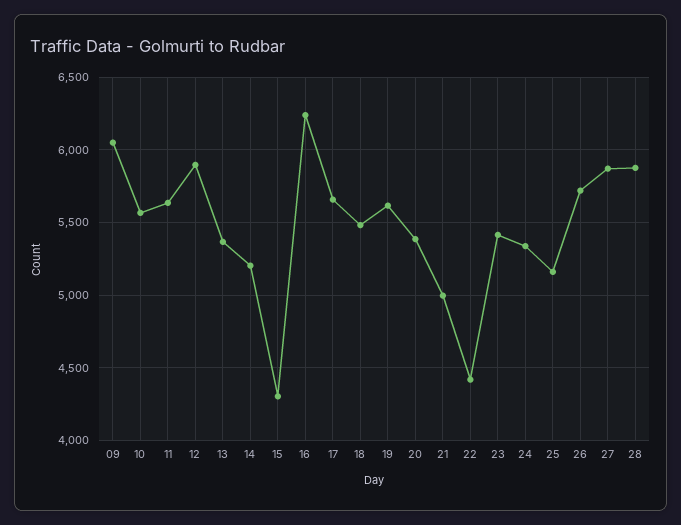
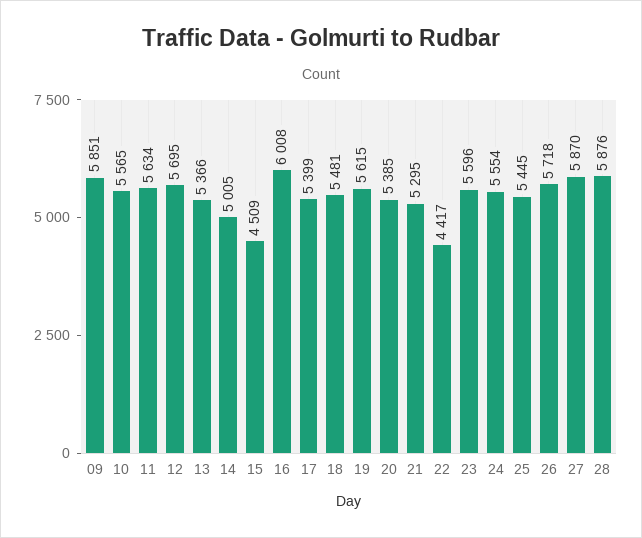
09: 6050 -> 5851
12: 5900 -> 5695
14: 5200 -> 5005
15: 4300 -> 4509
16: 6250 -> 6008
17: 5650 -> 5399
21: 5000 -> 5295
23: 5400 -> 5596
24: 5350 -> 5554
25: 5150 -> 5445

